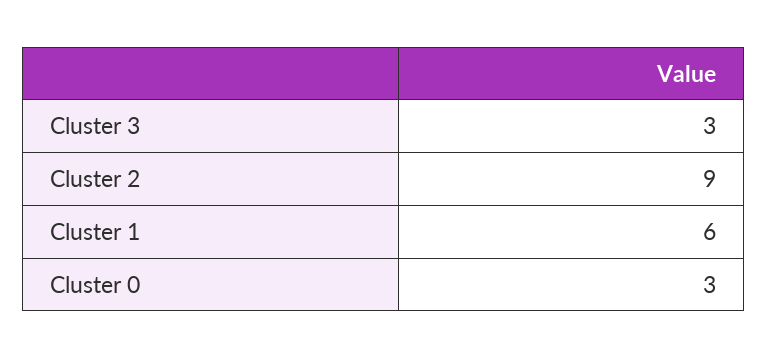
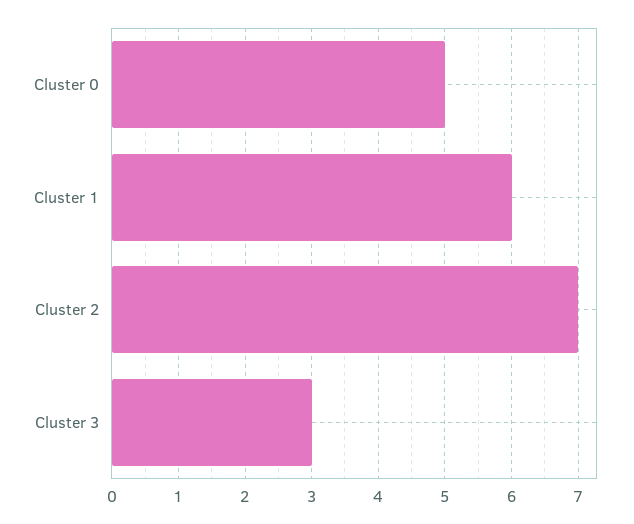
Cluster 2: 9 -> 7
Cluster 0: 3 -> 5

